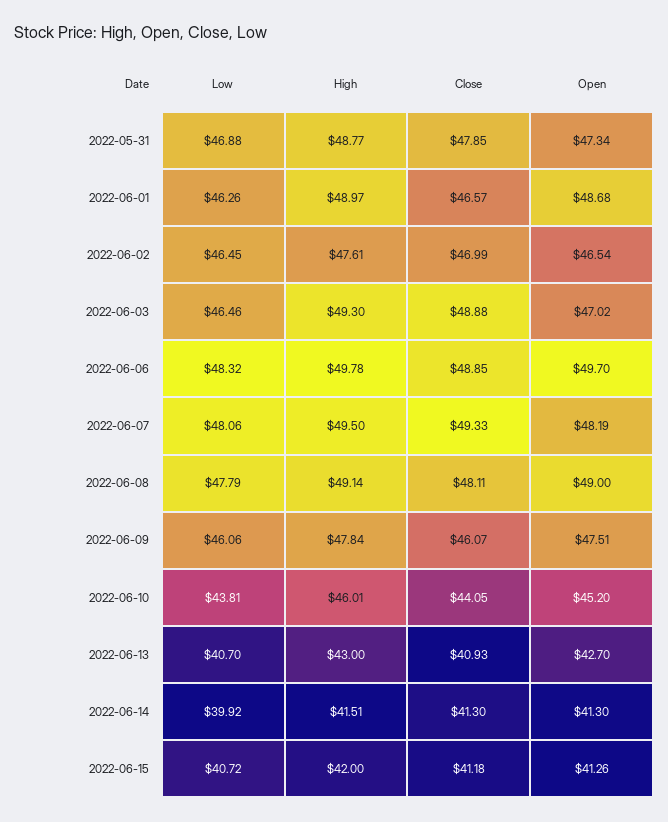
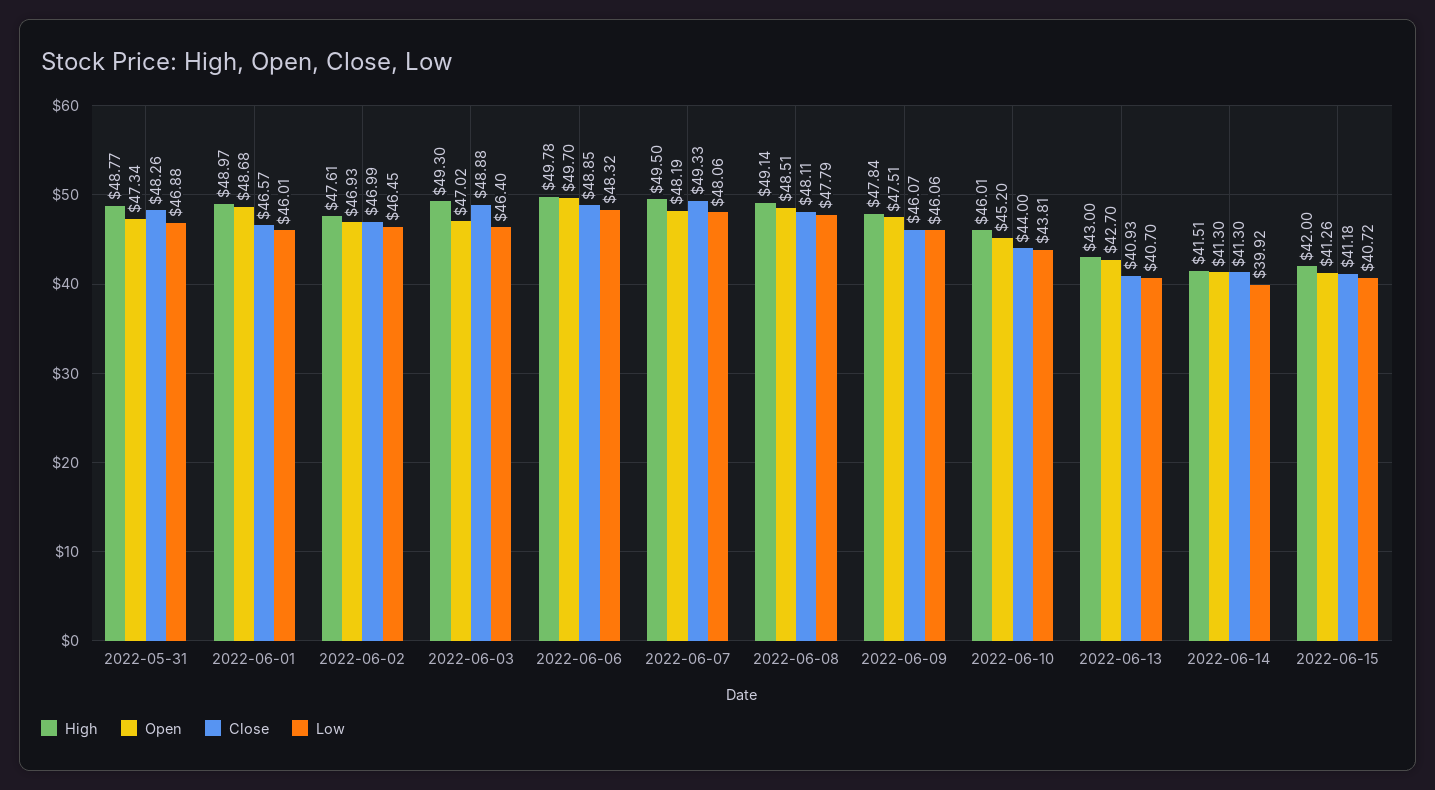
Close, 2022-05-31: 47.85 -> 48.26
Low, 2022-06-01: 46.26 -> 46.01
Open, 2022-06-02: 46.54 -> 46.93
Low, 2022-06-03: 46.46 -> 46.4
Open, 2022-06-08: 49 -> 48.51
Close, 2022-06-10: 44.05 -> 44

